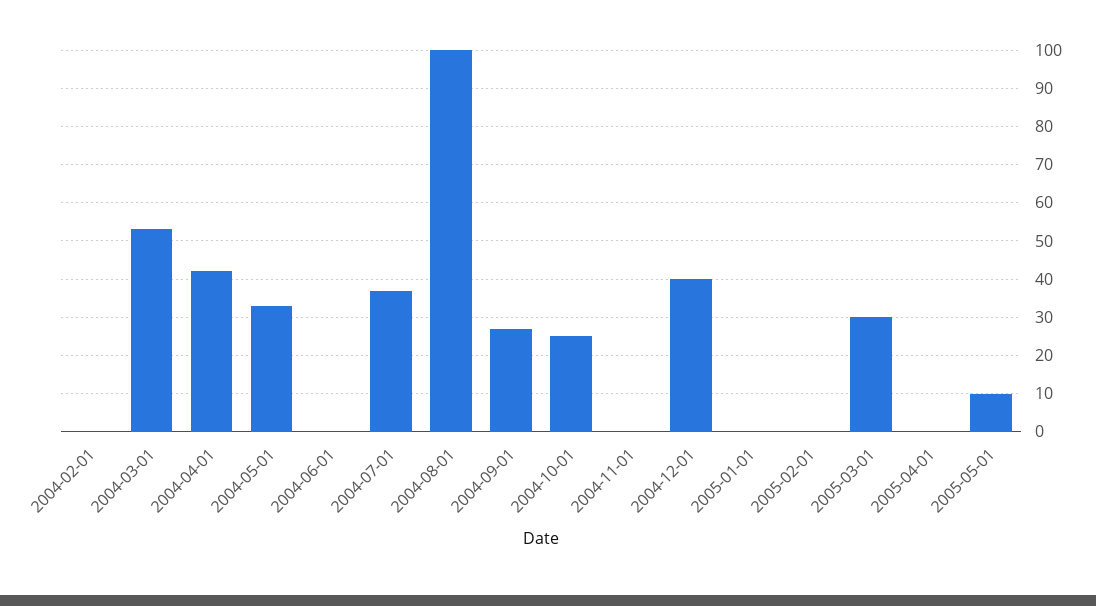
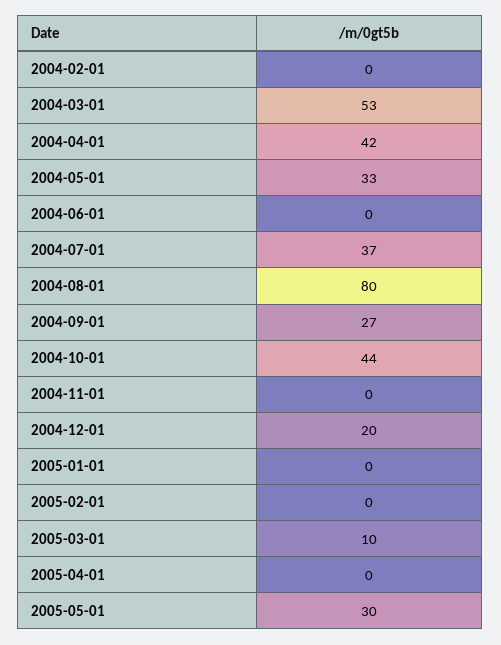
2004-08-01: 100 -> 80
2004-10-01: 25 -> 44
2004-12-01: 40 -> 20
2005-03-01: 30 -> 10
2005-05-01: 10 -> 30

